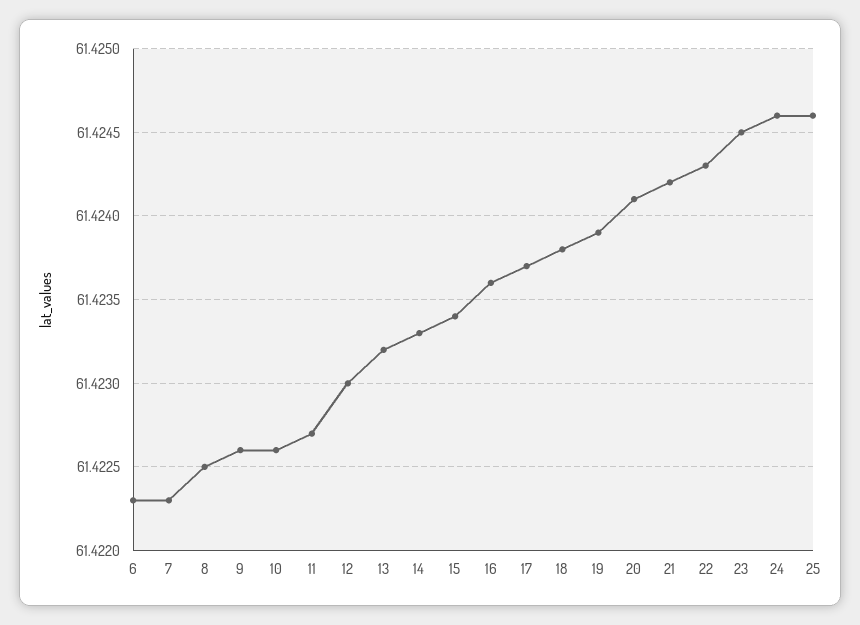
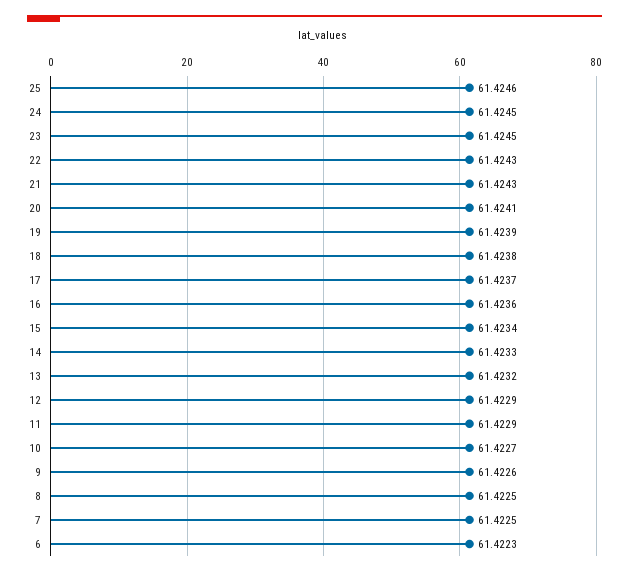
7: 61.4223 -> 61.4225
10: 61.4226 -> 61.4227
11: 61.4227 -> 61.4229
12: 61.423 -> 61.4229
21: 61.4242 -> 61.4243
24: 61.4246 -> 61.4245

